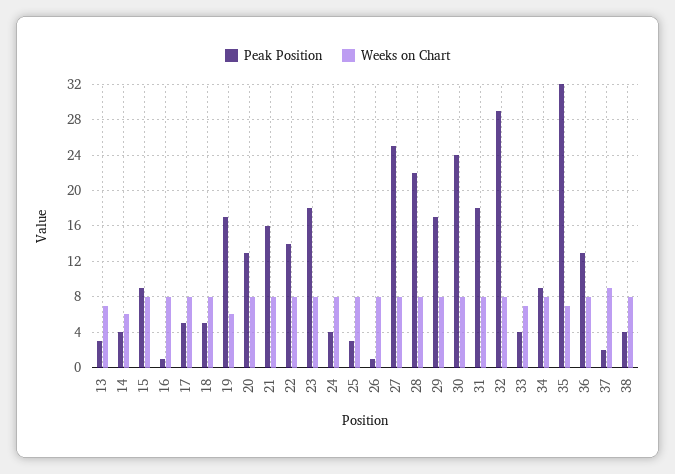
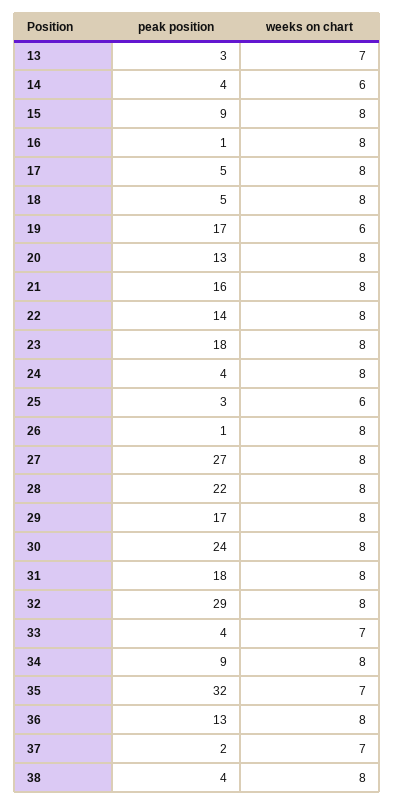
Weeks on Chart, 25: 8 -> 6
Peak Position, 27: 25 -> 27
Weeks on Chart, 37: 9 -> 7

